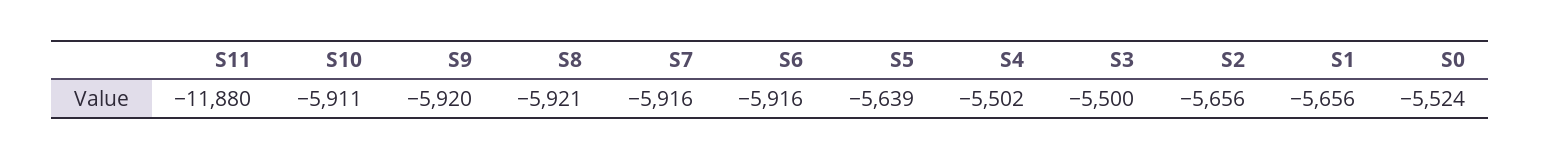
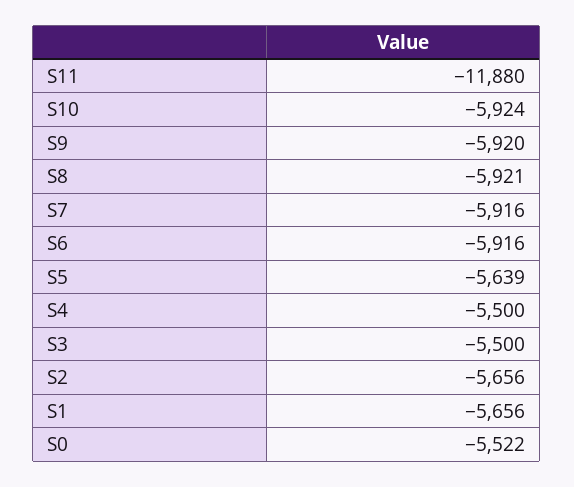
S10: -5911 -> -5924
S4: -5502 -> -5500
S0: -5524 -> -5522

